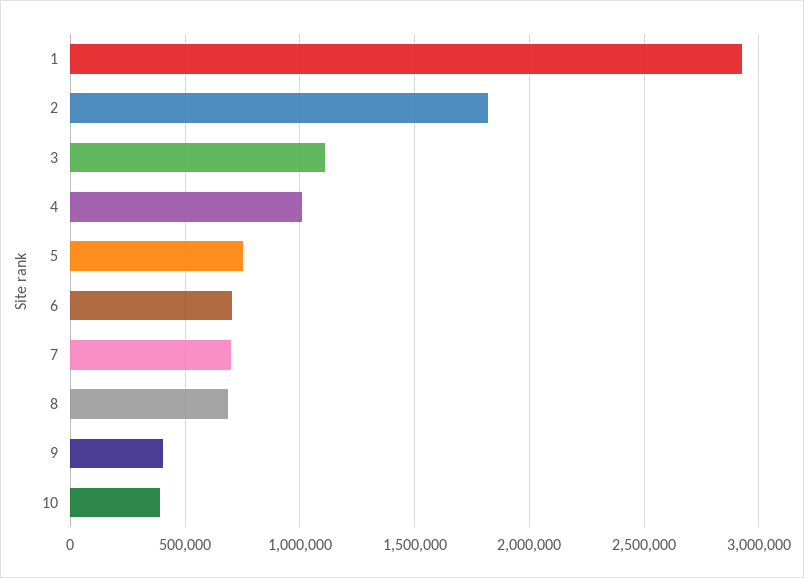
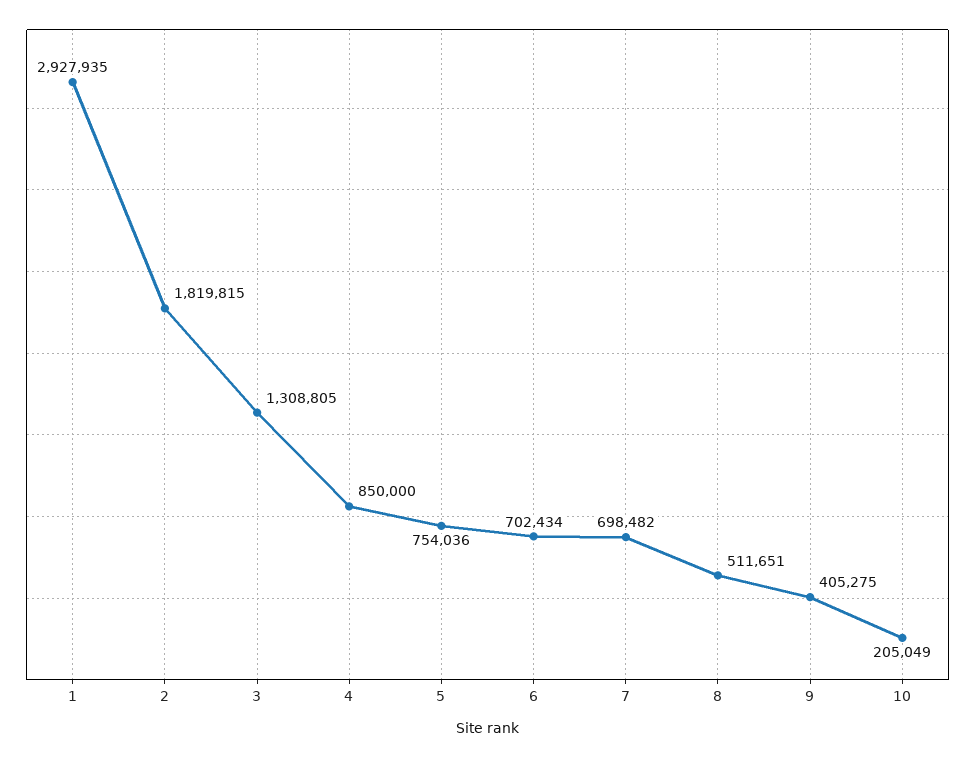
3: 1100000 -> 1308805
4: 1000000 -> 850000
8: 700000 -> 511651
10: 400000 -> 205049

